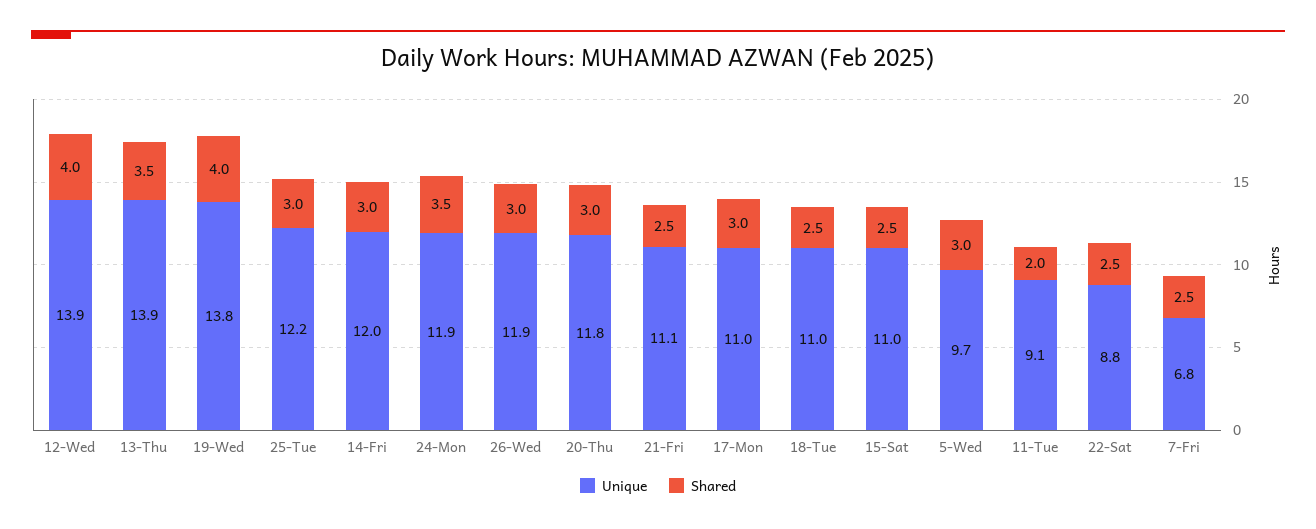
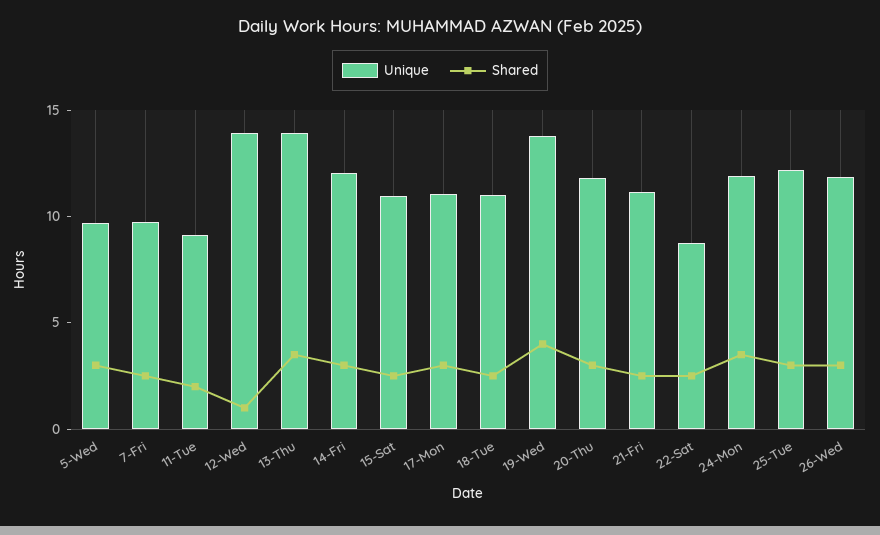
Shared, 12-Wed: 4 -> 1
Unique, 7-Fri: 6.8 -> 10

